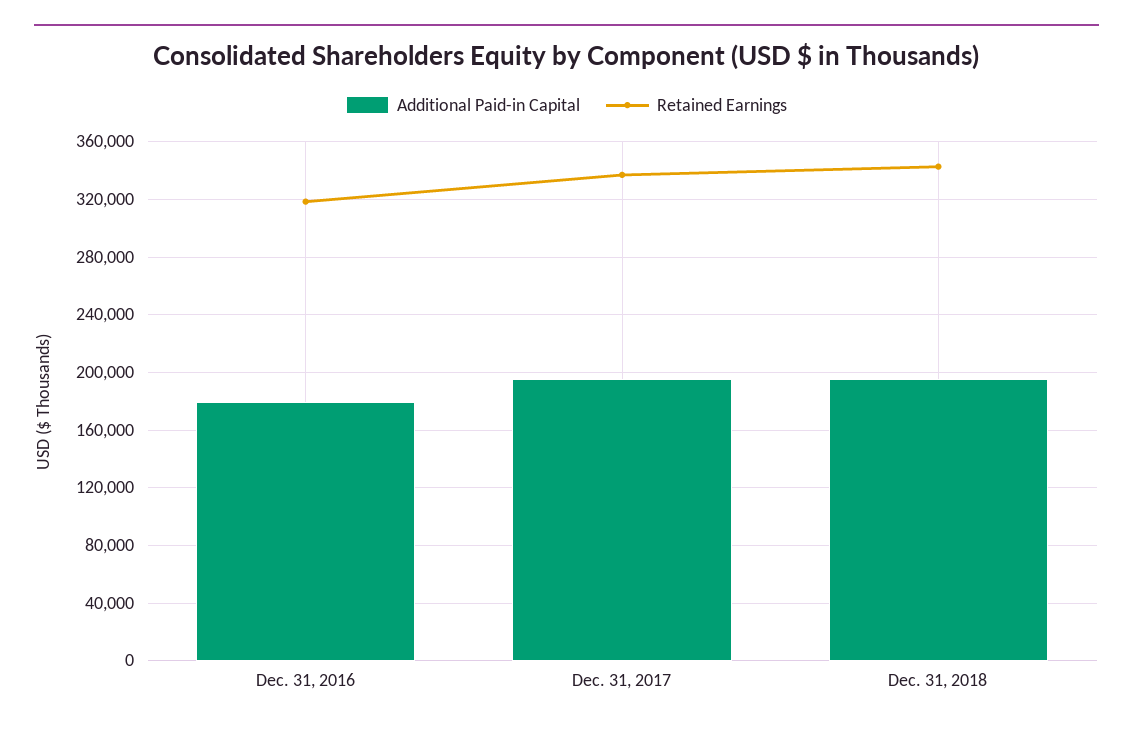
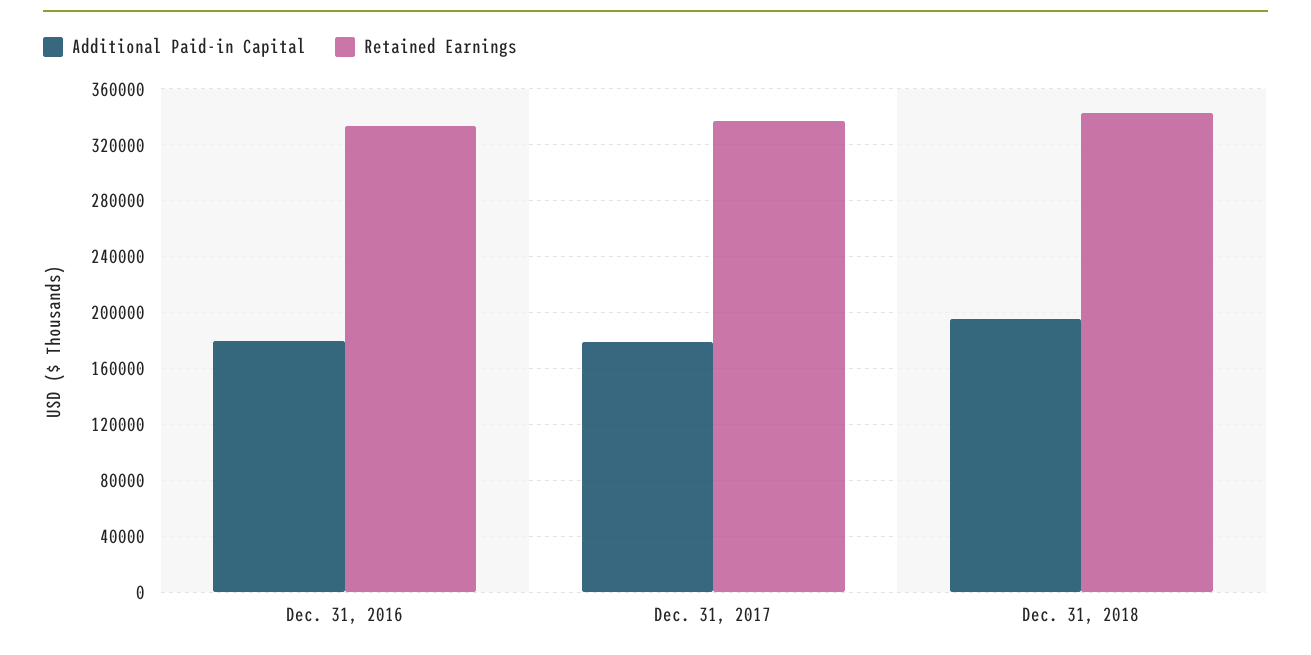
Retained Earnings, Dec. 31, 2016: 320000 -> 335000
Additional Paid-in Capital, Dec. 31, 2017: 195000 -> 180000

